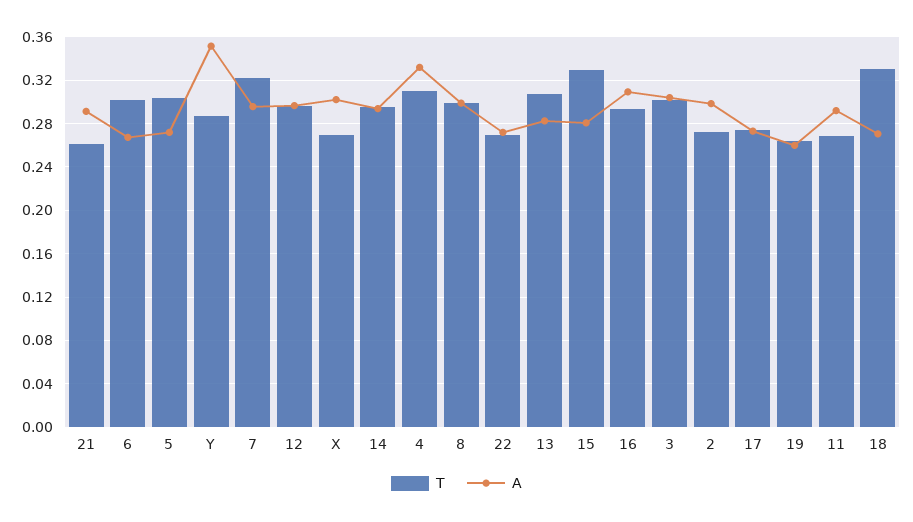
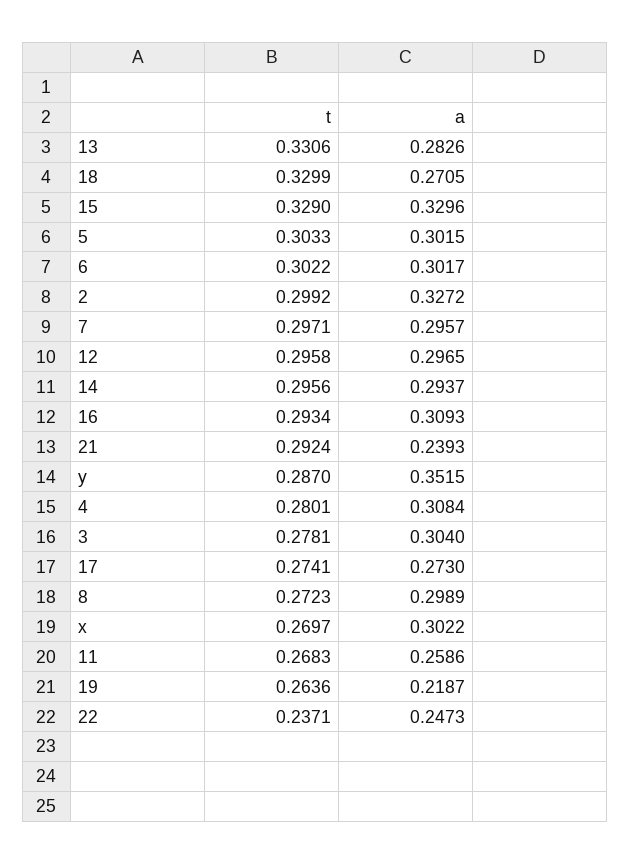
T, 21: 0.26 -> 0.2924
A, 21: 0.29 -> 0.2393
A, 6: 0.27 -> 0.3017
A, 5: 0.27 -> 0.3015
T, 7: 0.32 -> 0.2971
T, 4: 0.31 -> 0.2801
A, 4: 0.33 -> 0.3084
T, 8: 0.3 -> 0.2723
T, 22: 0.27 -> 0.2371
A, 22: 0.27 -> 0.2473
T, 13: 0.31 -> 0.3306
A, 15: 0.28 -> 0.3296
T, 3: 0.3 -> 0.2781
T, 2: 0.27 -> 0.2992
A, 2: 0.3 -> 0.3272
A, 19: 0.26 -> 0.2187
A, 11: 0.29 -> 0.2586

